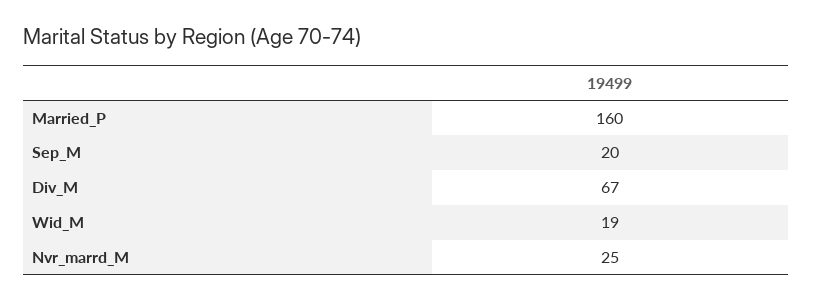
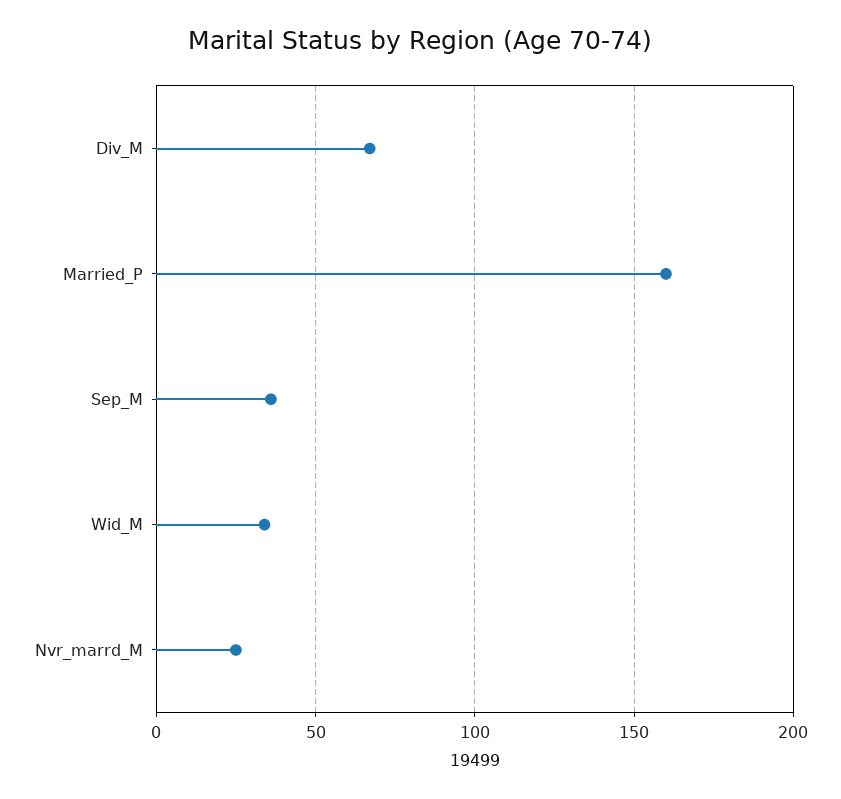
Sep_M: 20 -> 35
Wid_M: 19 -> 35

